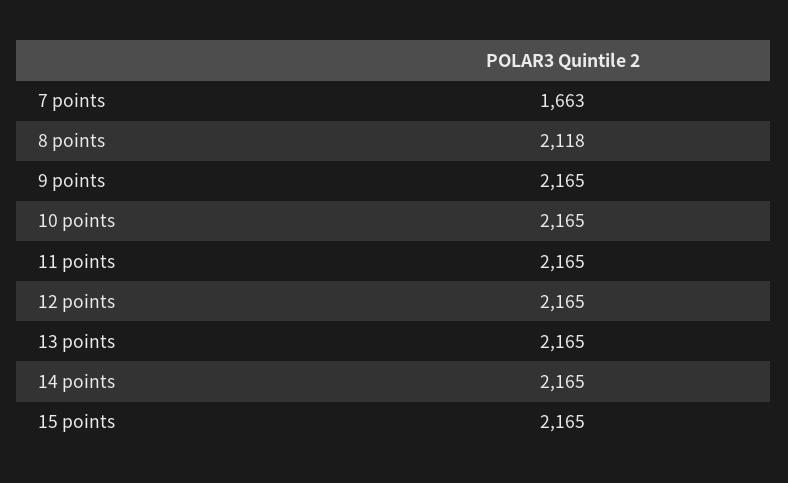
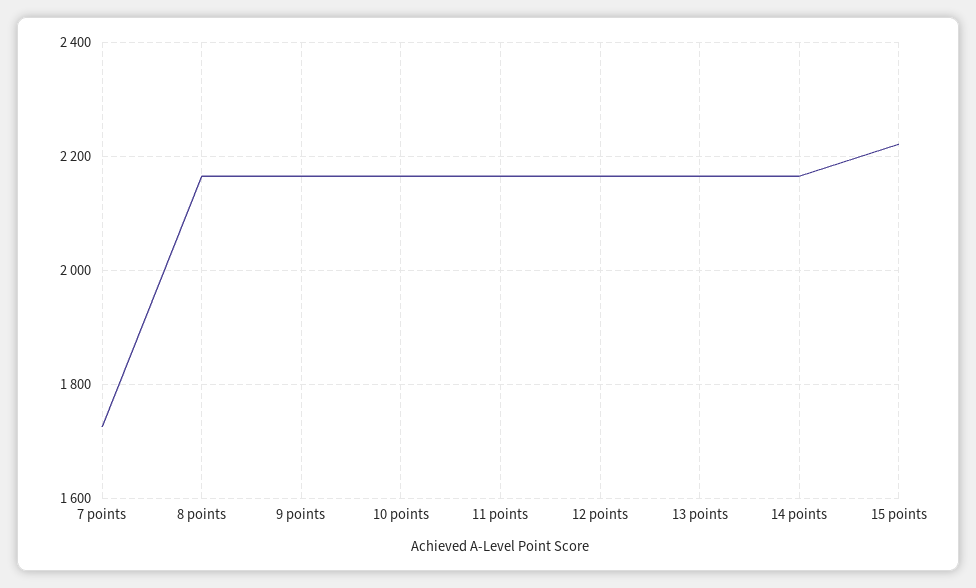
7 points: 1663 -> 1720
8 points: 2118 -> 2160
15 points: 2165 -> 2220

